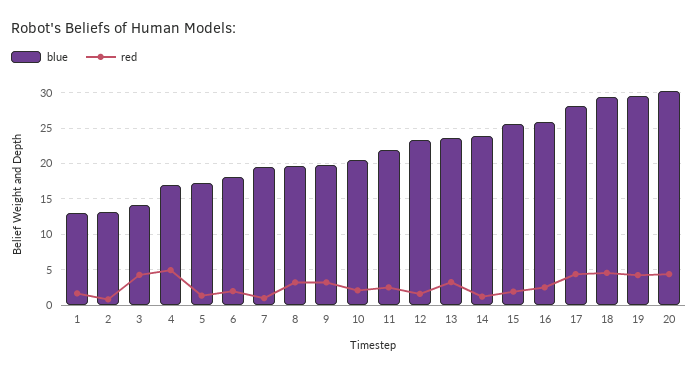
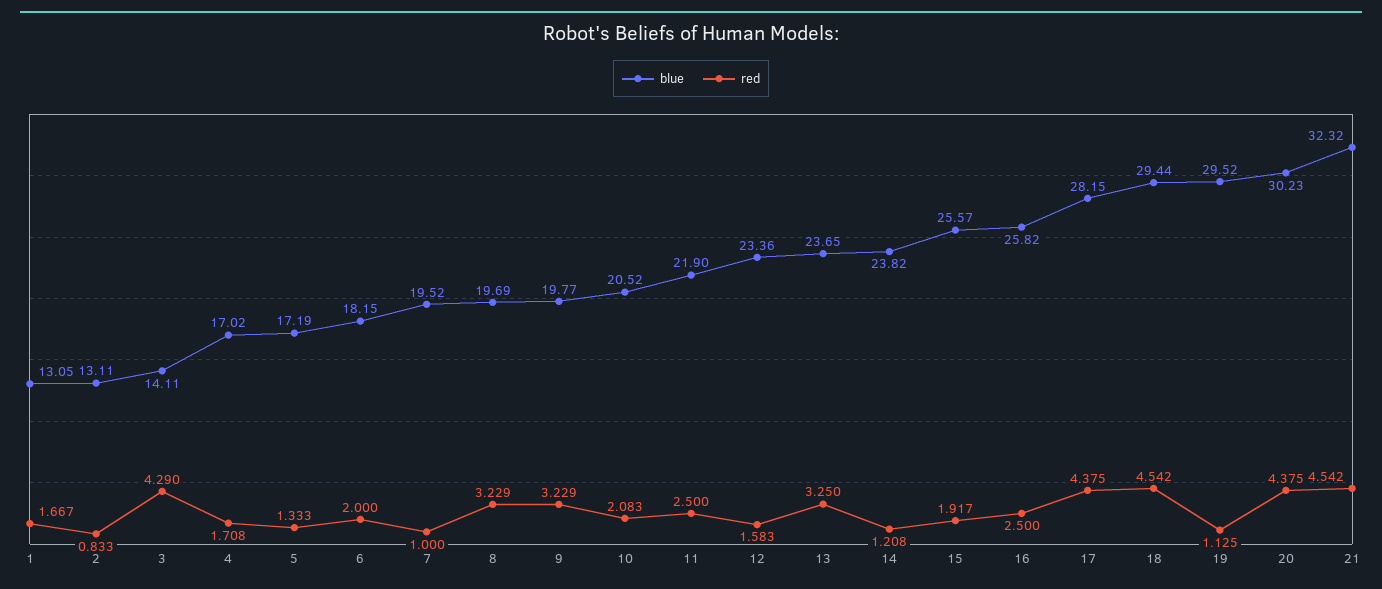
red, 4: 5 -> 1.708
red, 19: 4 -> 1.125
blue, 21: none -> 32.32
red, 21: none -> 4.542

